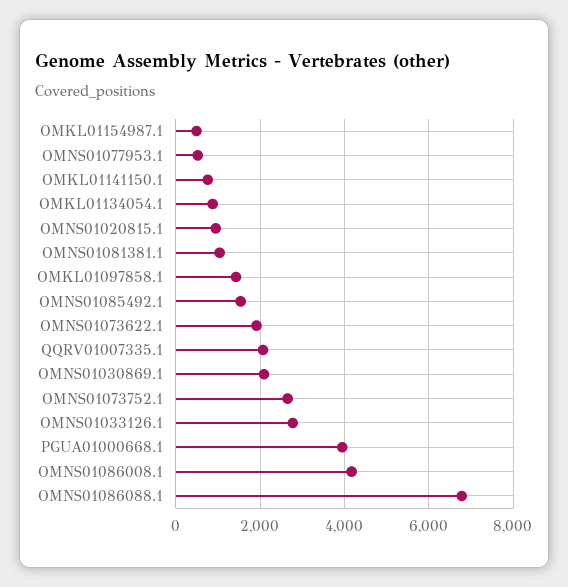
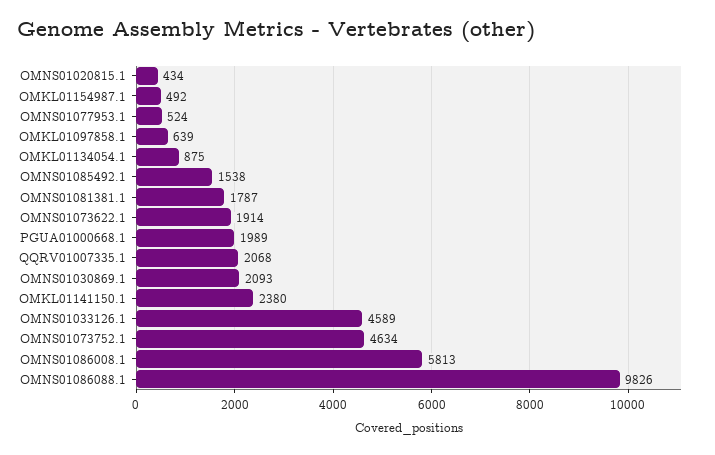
OMKL01141150.1: 800 -> 2380
OMNS01020815.1: 1000 -> 434
OMNS01081381.1: 1000 -> 1787
OMKL01097858.1: 1400 -> 639
OMNS01073752.1: 2600 -> 4634
OMNS01033126.1: 2800 -> 4589
PGUA01000668.1: 4000 -> 1989
OMNS01086008.1: 4200 -> 5813
OMNS01086088.1: 6800 -> 9826

